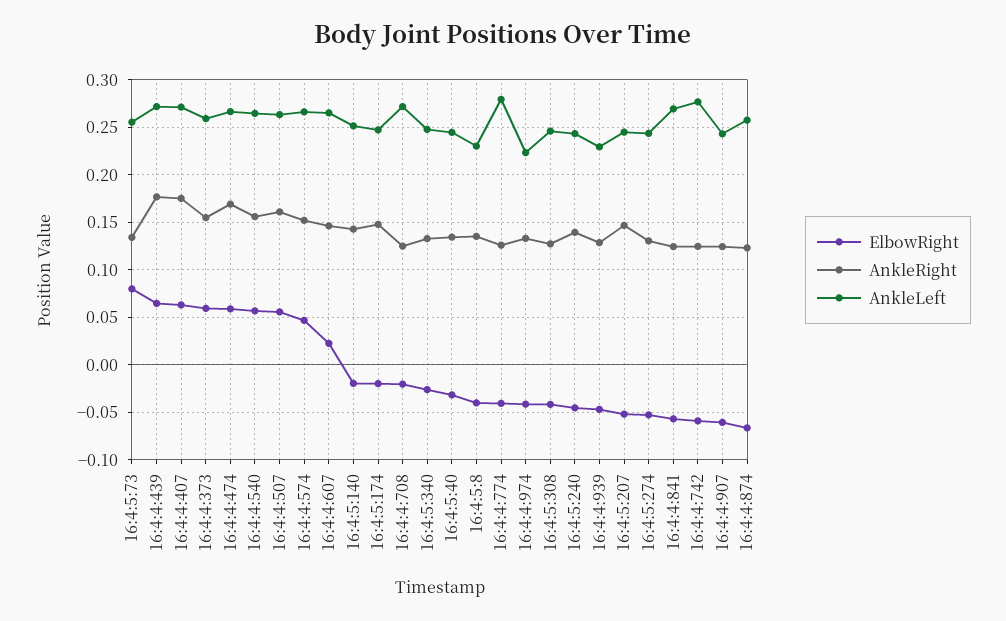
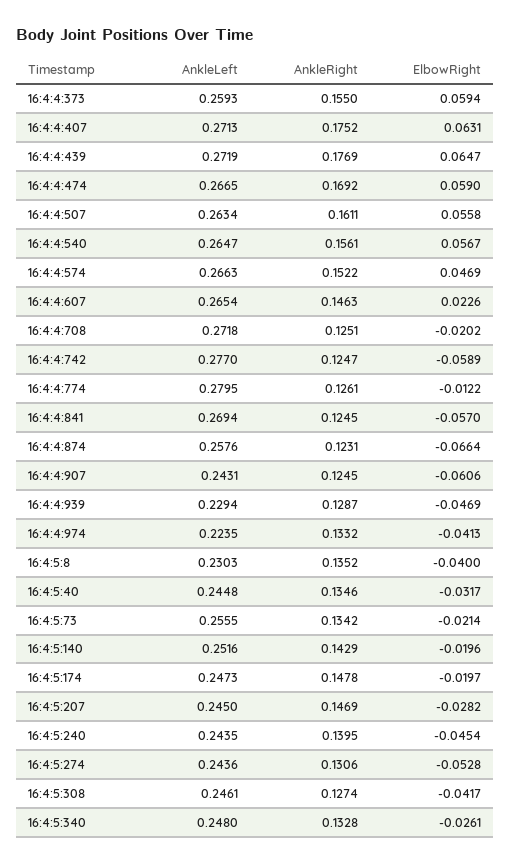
ElbowRight, 16:4:5:73: 0.08 -> -0.0214
ElbowRight, 16:4:4:774: -0.04 -> -0.0122
ElbowRight, 16:4:5:207: -0.05 -> -0.0282

